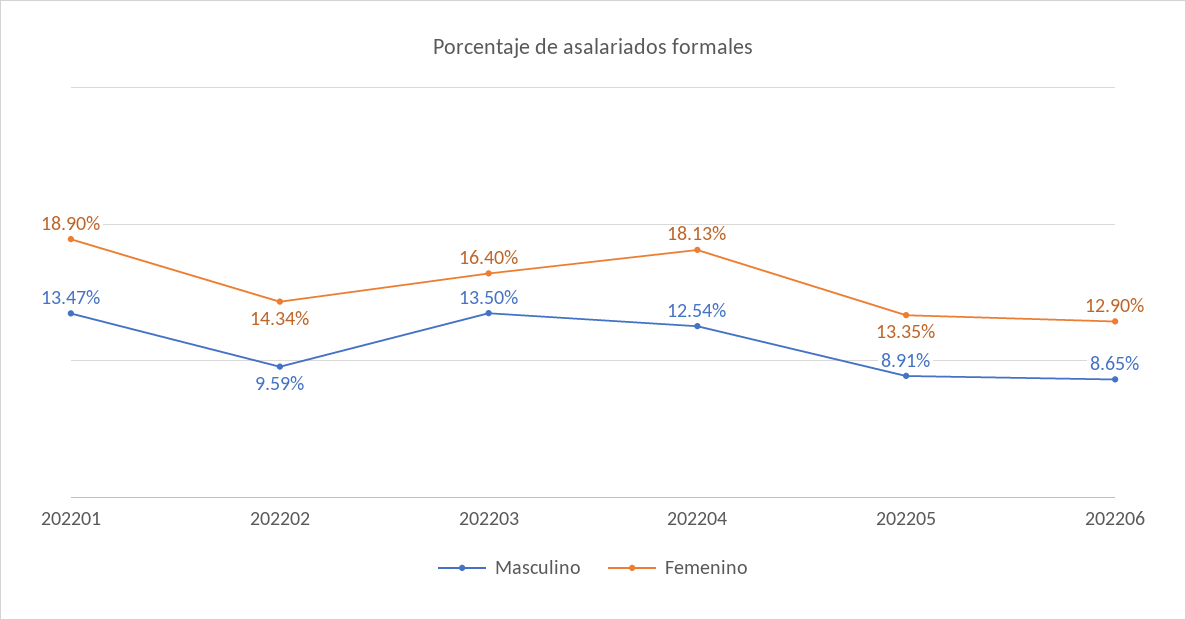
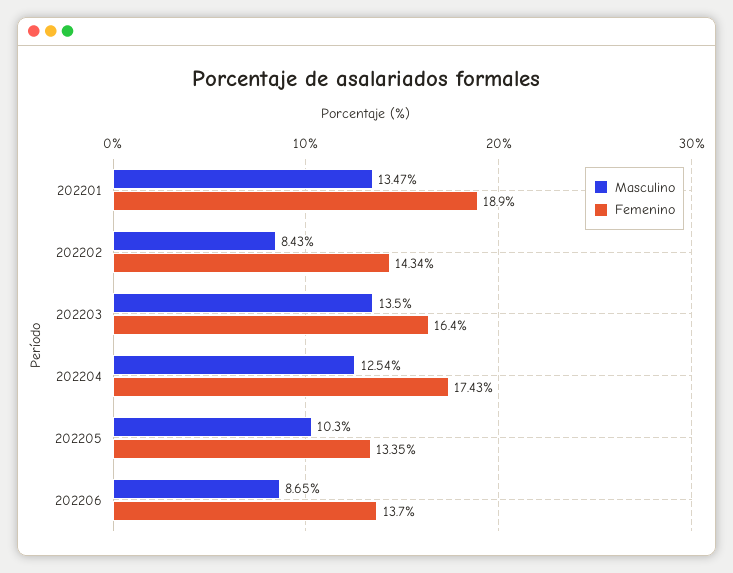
Masculino, 202202: 9.59 -> 8.43
Femenino, 202204: 18.13 -> 17.43
Masculino, 202205: 8.91 -> 10.3
Femenino, 202206: 12.9 -> 13.7

